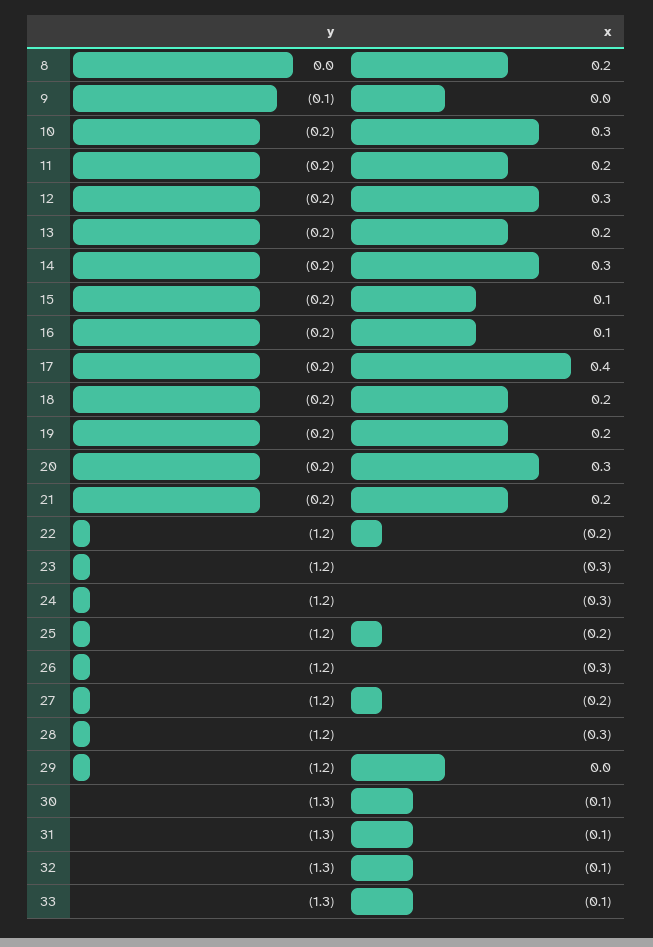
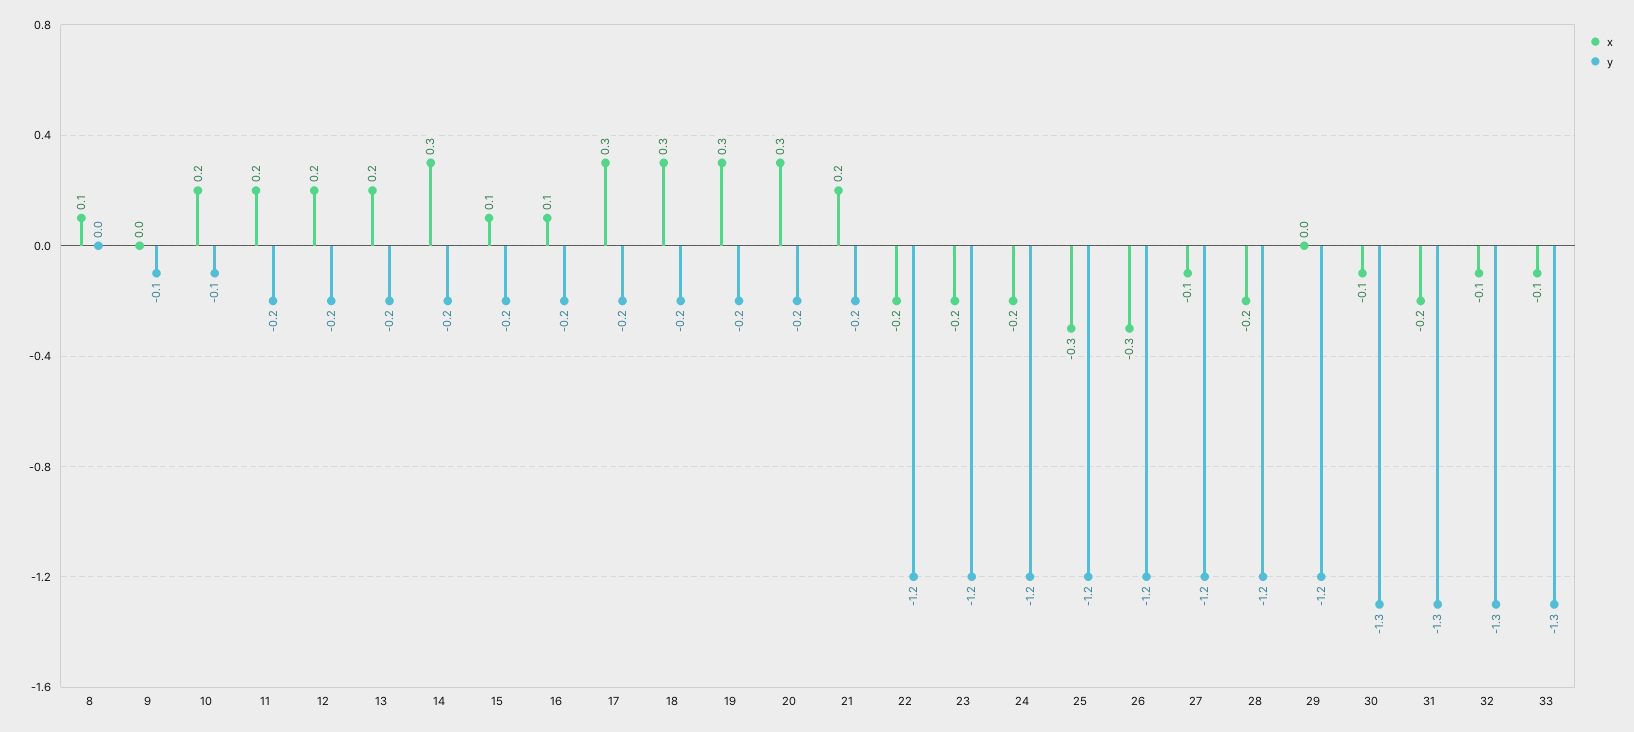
x, 8: 0.2 -> 0.1
y, 10: -0.2 -> -0.1
x, 10: 0.3 -> 0.2
x, 12: 0.3 -> 0.2
x, 17: 0.4 -> 0.3
x, 18: 0.2 -> 0.3
x, 19: 0.2 -> 0.3
x, 23: -0.3 -> -0.2
x, 24: -0.3 -> -0.2
x, 25: -0.2 -> -0.3
x, 27: -0.2 -> -0.1
x, 28: -0.3 -> -0.2
x, 31: -0.1 -> -0.2

